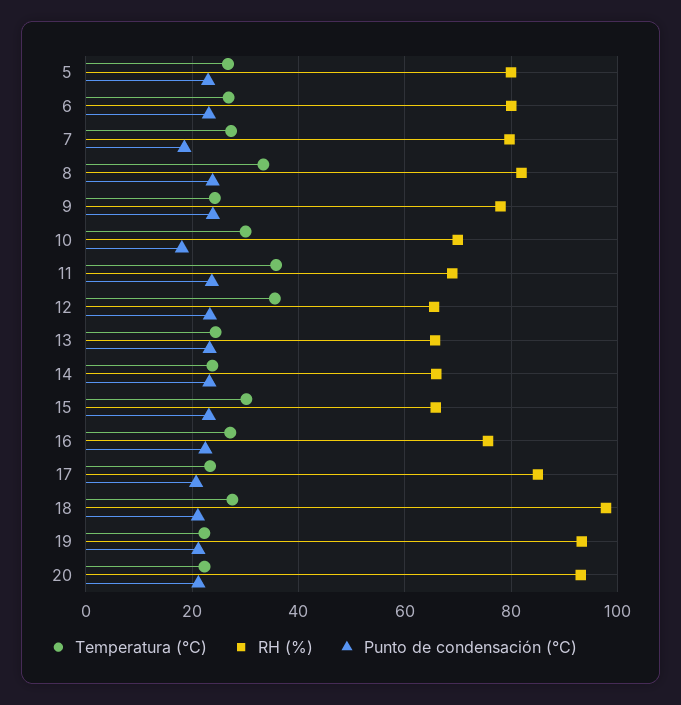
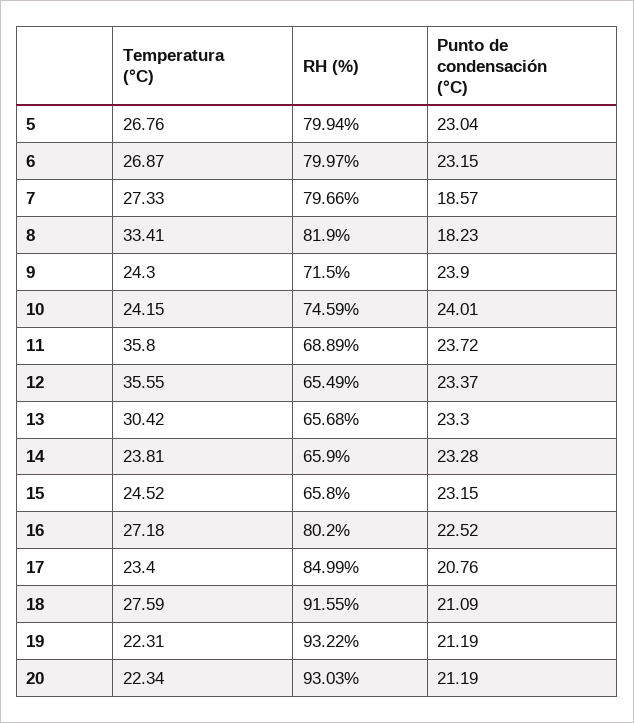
Punto de condensación (°C), 8: 24 -> 18.23
RH (%), 9: 78 -> 71.5
Temperatura (°C), 10: 30 -> 24.15
RH (%), 10: 70 -> 74.59
Punto de condensación (°C), 10: 18 -> 24.01
Temperatura (°C), 13: 24 -> 30.42
Temperatura (°C), 15: 30 -> 24.52
RH (%), 16: 76 -> 80.2
RH (%), 18: 98 -> 91.55

